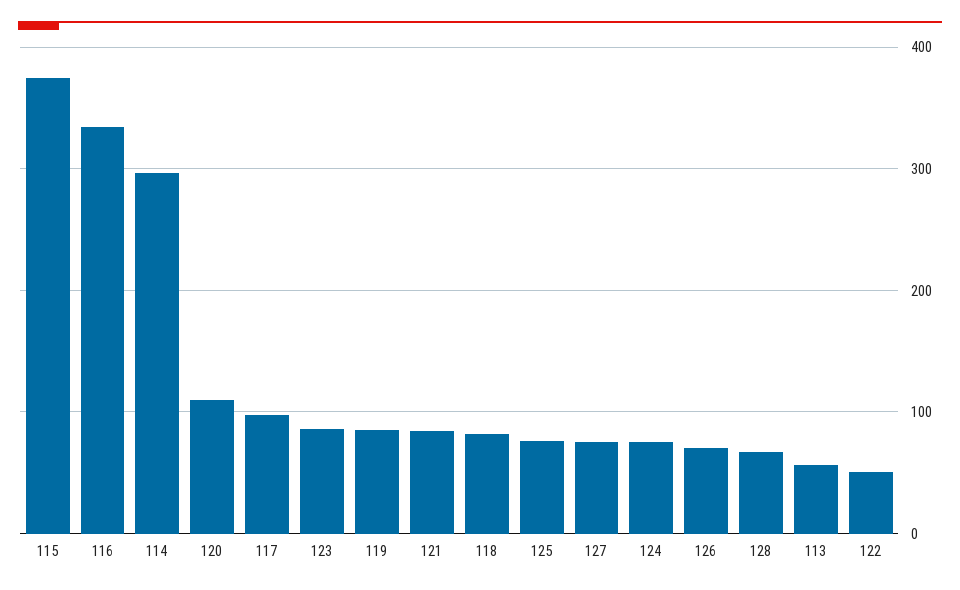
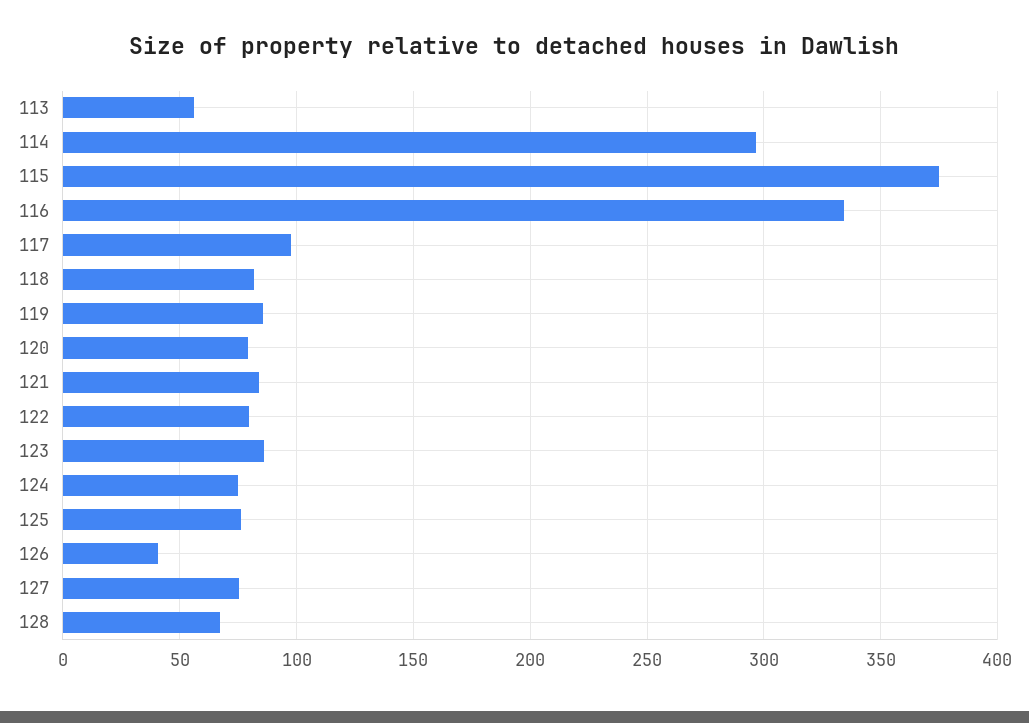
120: 110 -> 80
126: 70 -> 40
122: 50 -> 80

